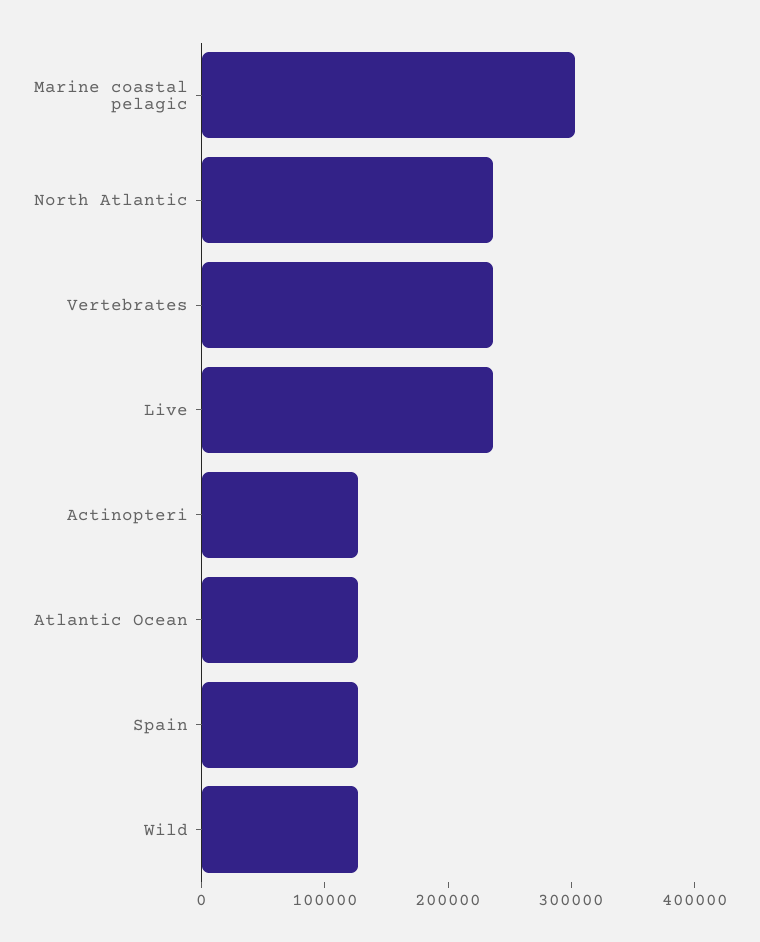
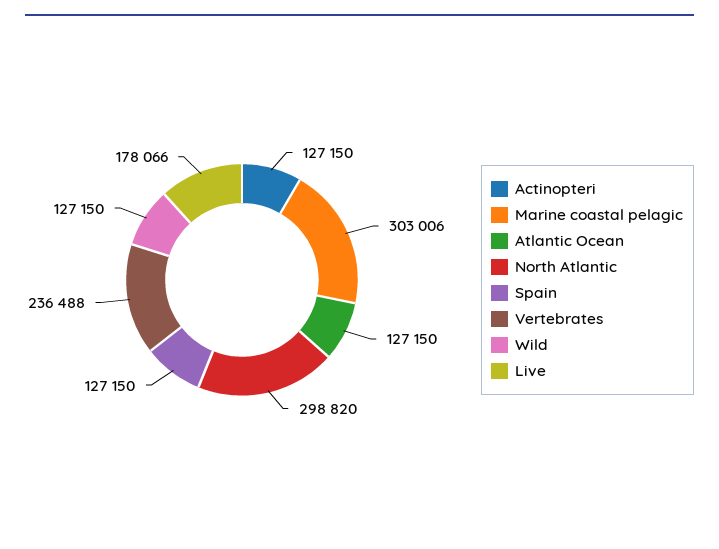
North Atlantic: 240000 -> 298820
Live: 240000 -> 178066

